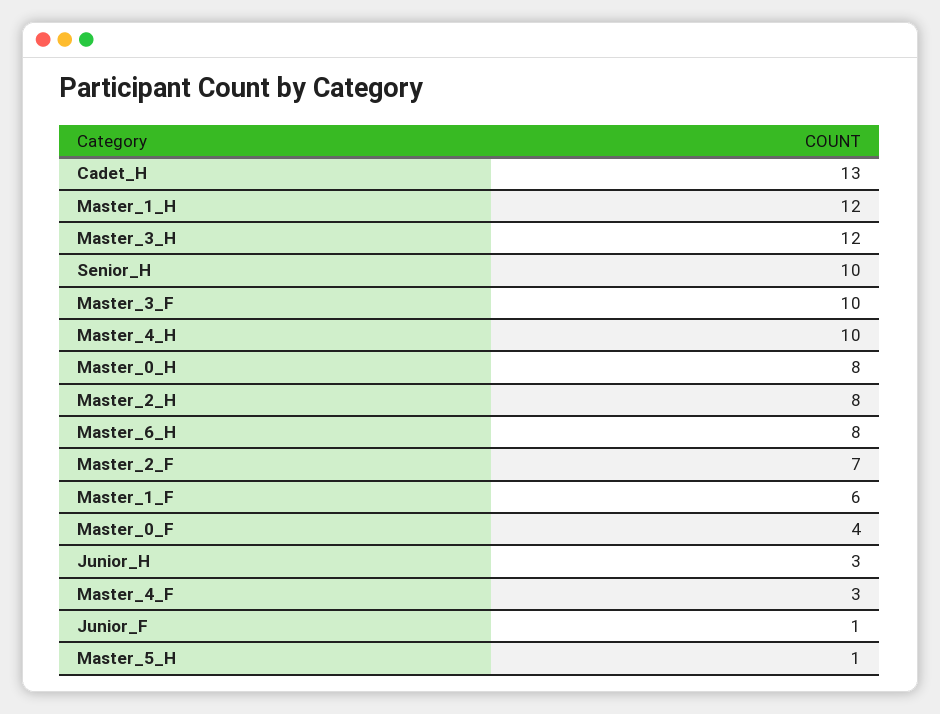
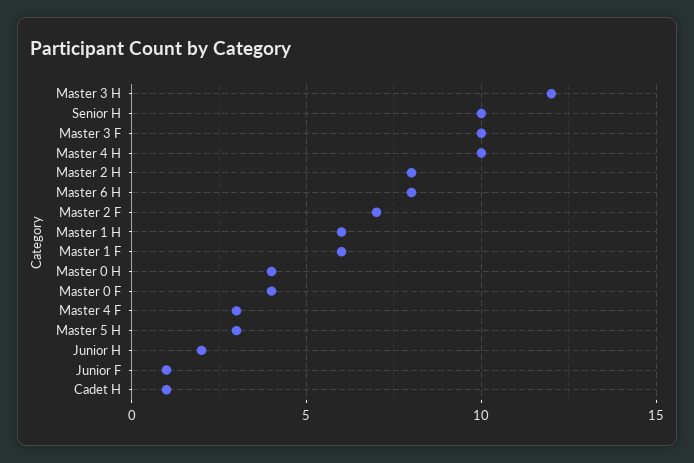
Cadet_H: 13 -> 1
Master_1_H: 12 -> 6
Master_0_H: 8 -> 4
Junior_H: 3 -> 2
Master_5_H: 1 -> 3

